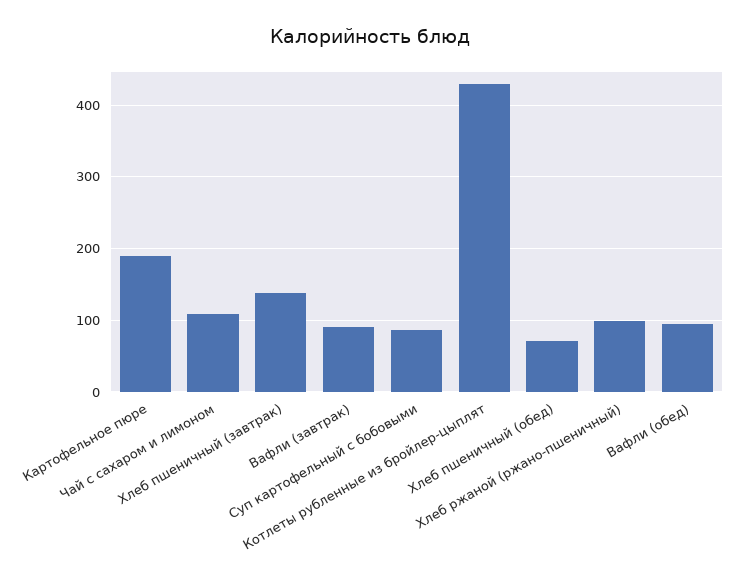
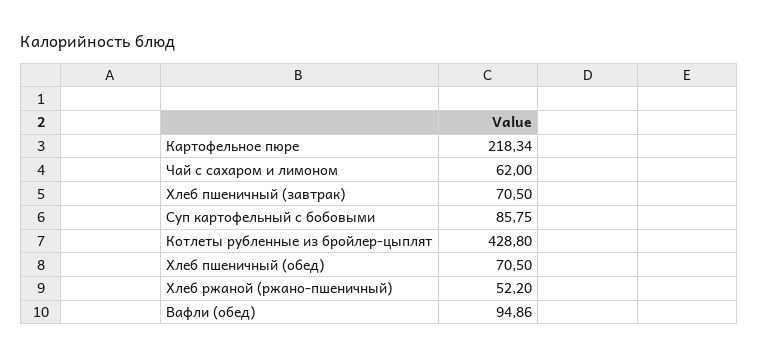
Картофельное пюре: 190 -> 218.34
Чай с сахаром и лимоном: 110 -> 62
Хлеб пшеничный (завтрак): 140 -> 70.5
Вафли (завтрак): 90 -> none
Хлеб ржаной (ржано-пшеничный): 100 -> 52.2

